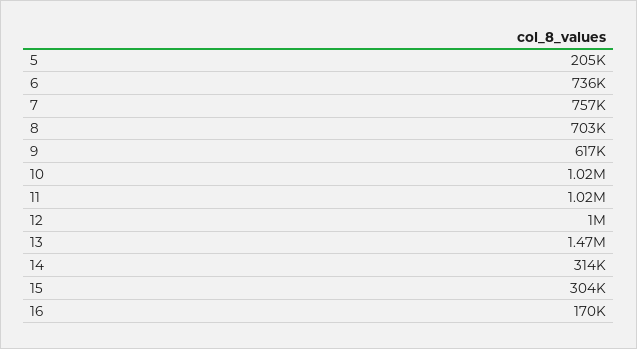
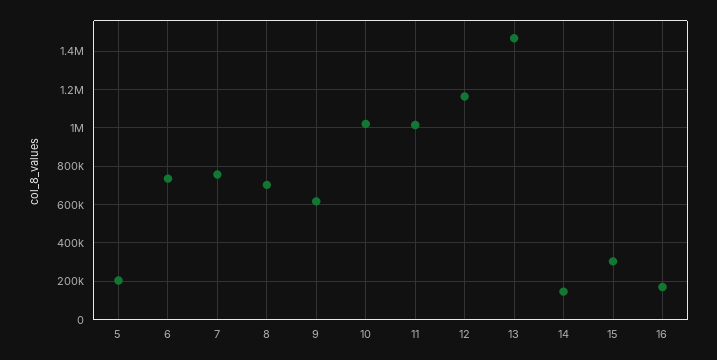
12: 1000000 -> 1150000
14: 314000 -> 150000

